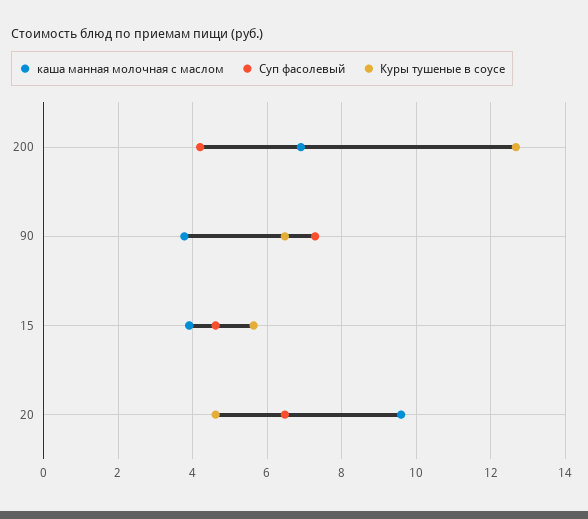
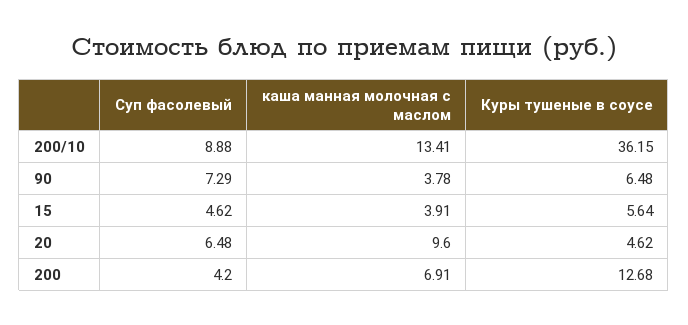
Суп фасолевый, 200/10: none -> 8.88
каша манная молочная с маслом, 200/10: none -> 13.41
Куры тушеные в соусе, 200/10: none -> 36.15

